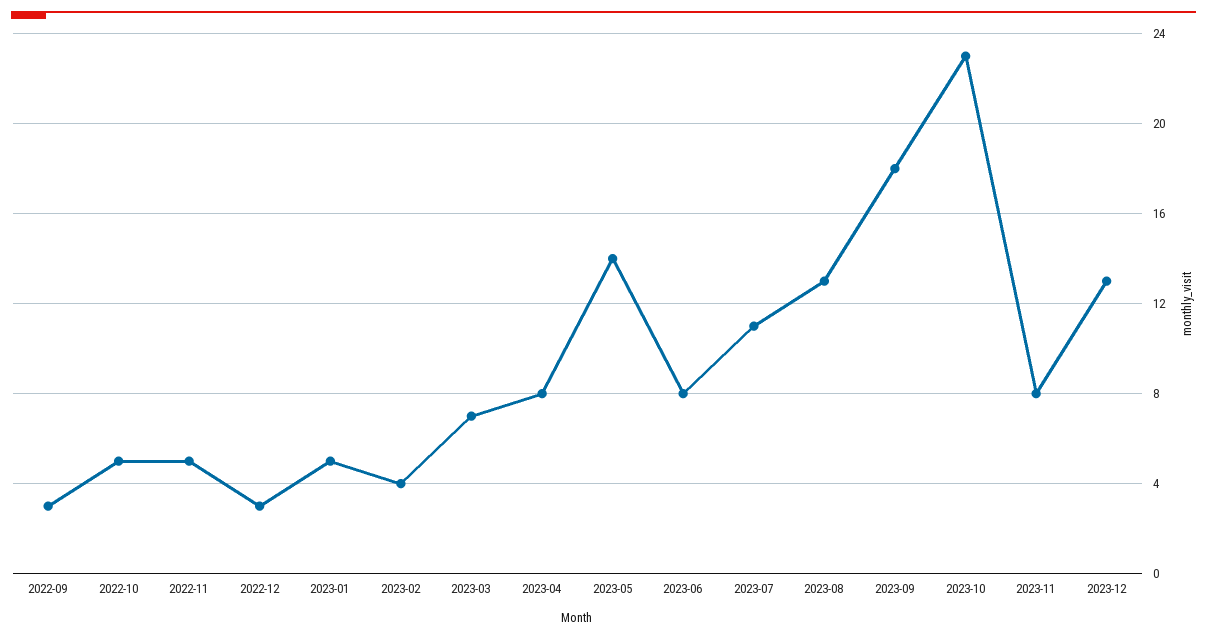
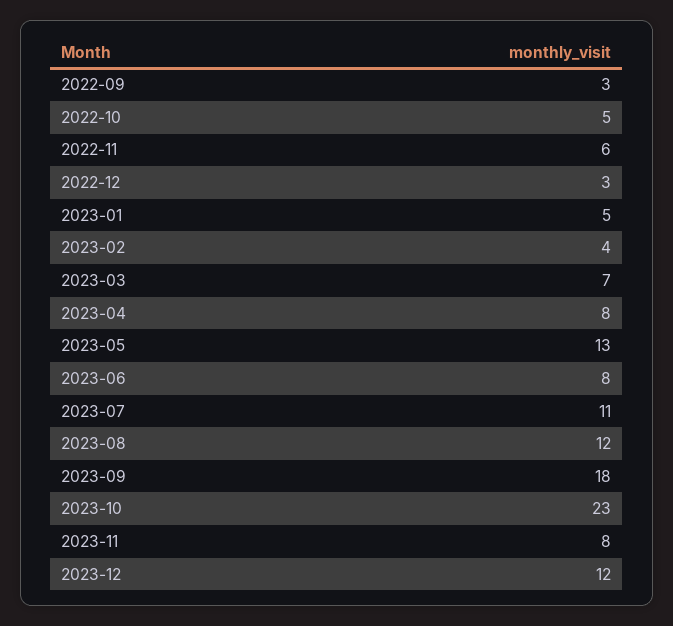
2022-11: 5 -> 6
2023-05: 14 -> 13
2023-08: 13 -> 12
2023-12: 13 -> 12

